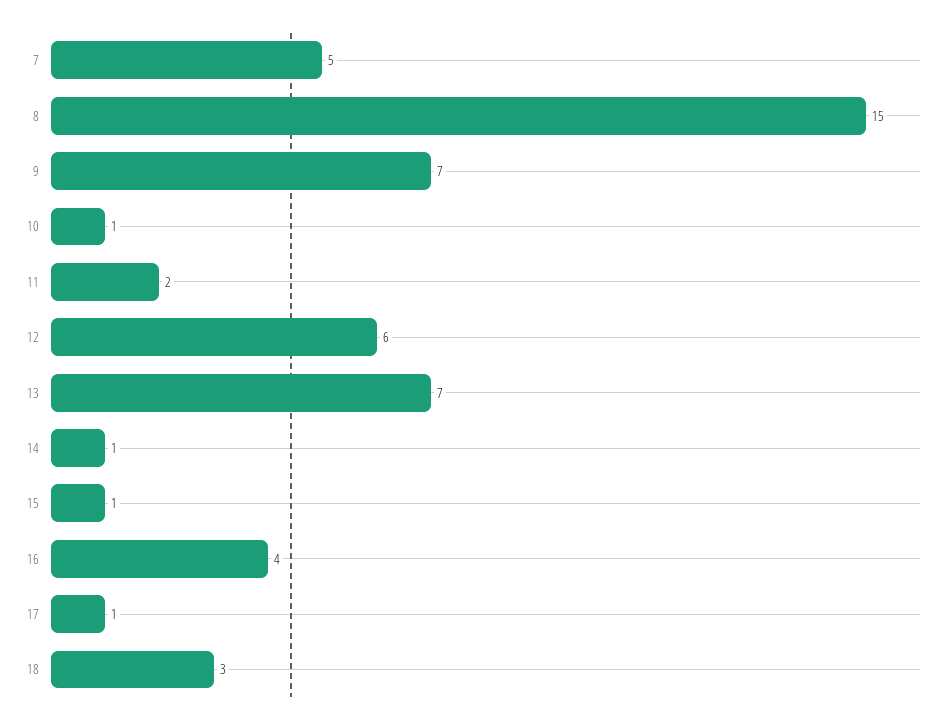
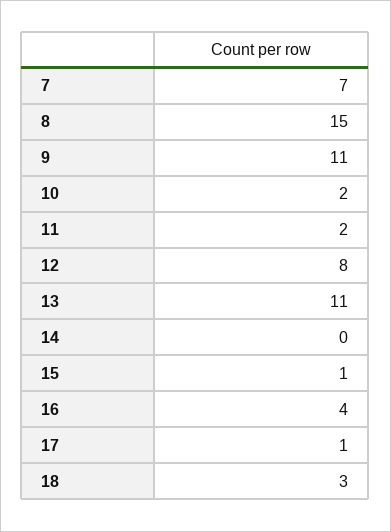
7: 5 -> 7
9: 7 -> 11
10: 1 -> 2
12: 6 -> 8
13: 7 -> 11
14: 1 -> 0

